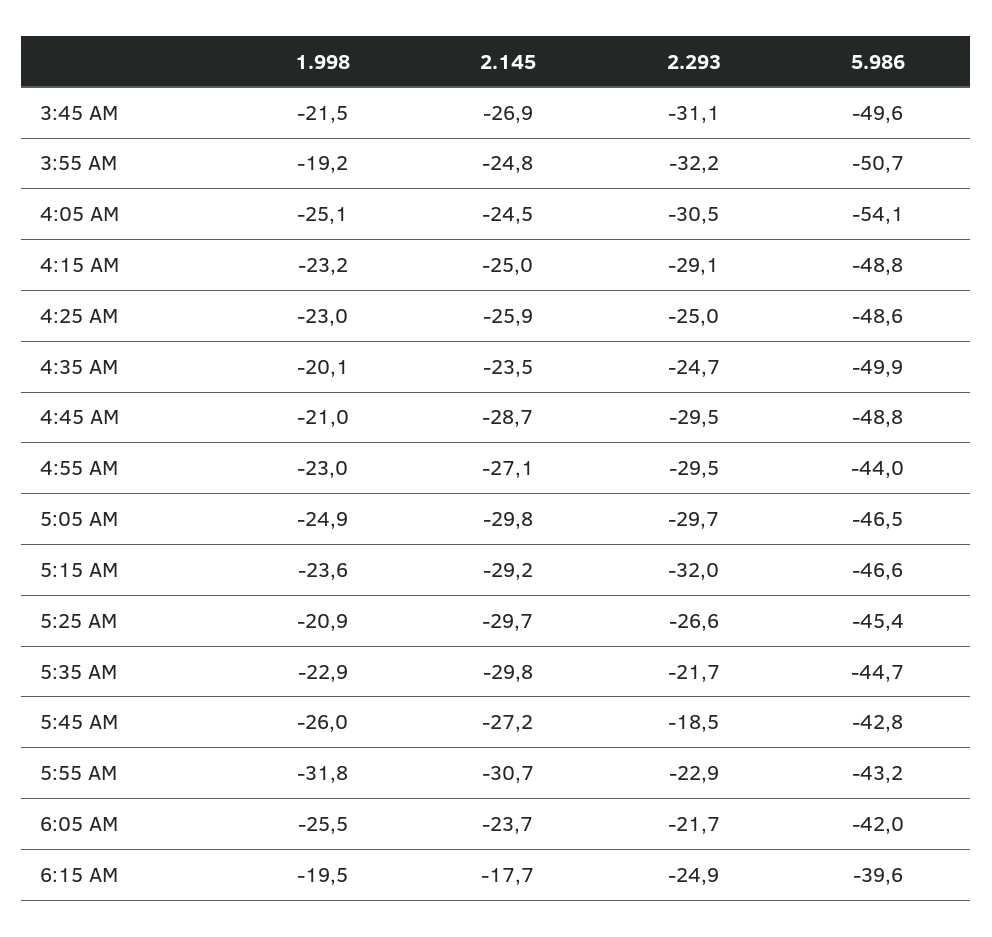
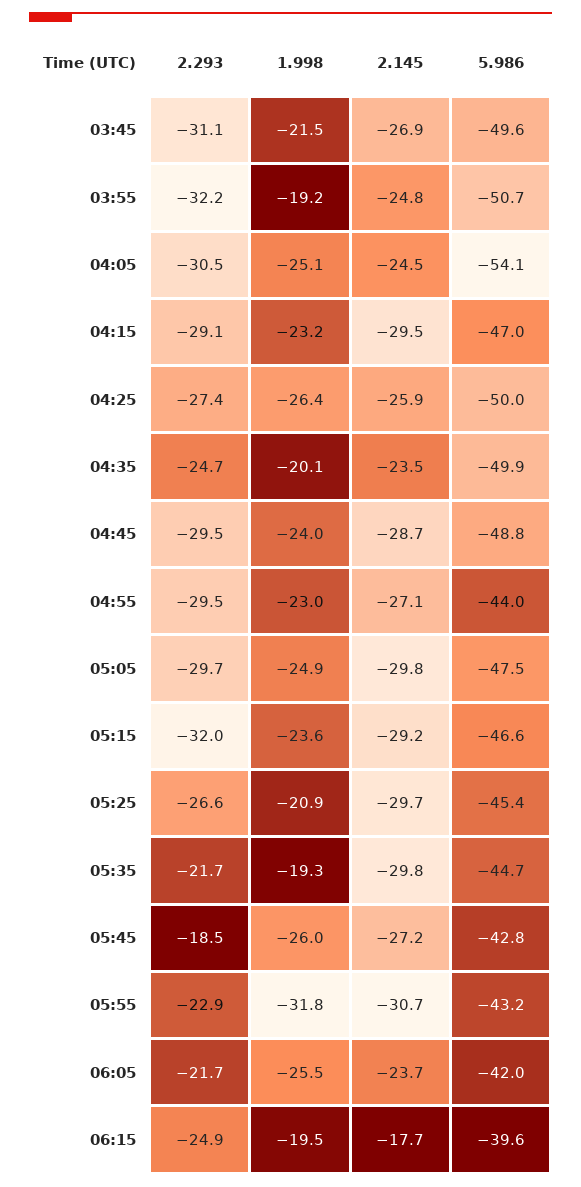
2.145, 4:15 AM: -25 -> -29.5
5.986, 4:15 AM: -48.8 -> -47
1.998, 4:25 AM: -23 -> -26.4
2.293, 4:25 AM: -25 -> -27.4
5.986, 4:25 AM: -48.6 -> -50
1.998, 4:45 AM: -21 -> -24
5.986, 5:05 AM: -46.5 -> -47.5
1.998, 5:35 AM: -22.9 -> -19.3

